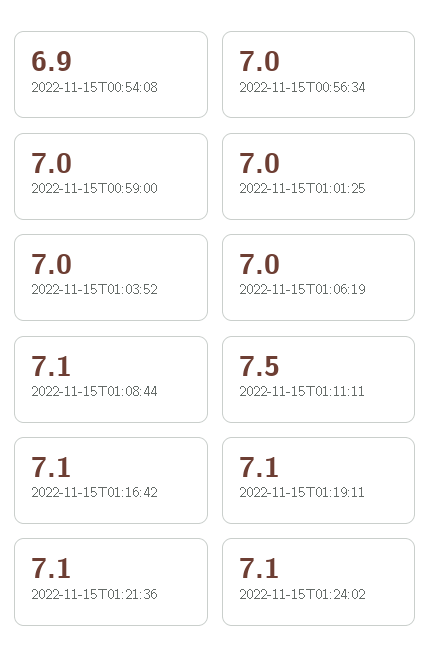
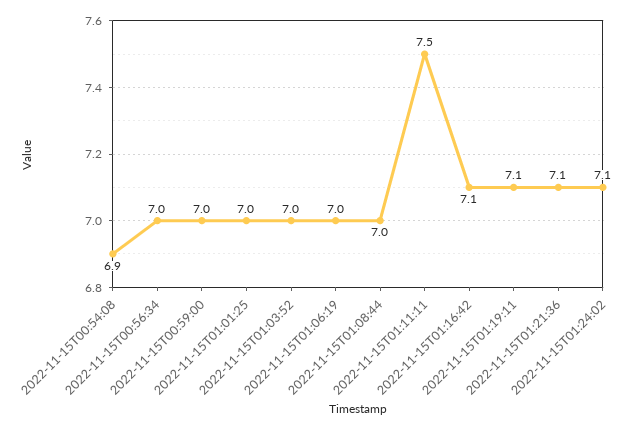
2022-11-15T01:08:44: 7.1 -> 7

